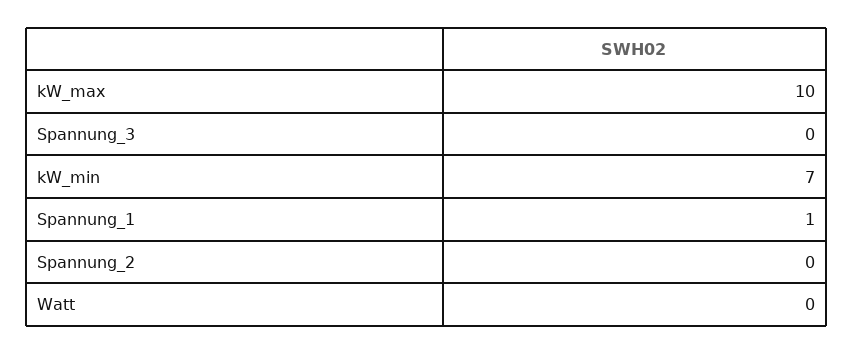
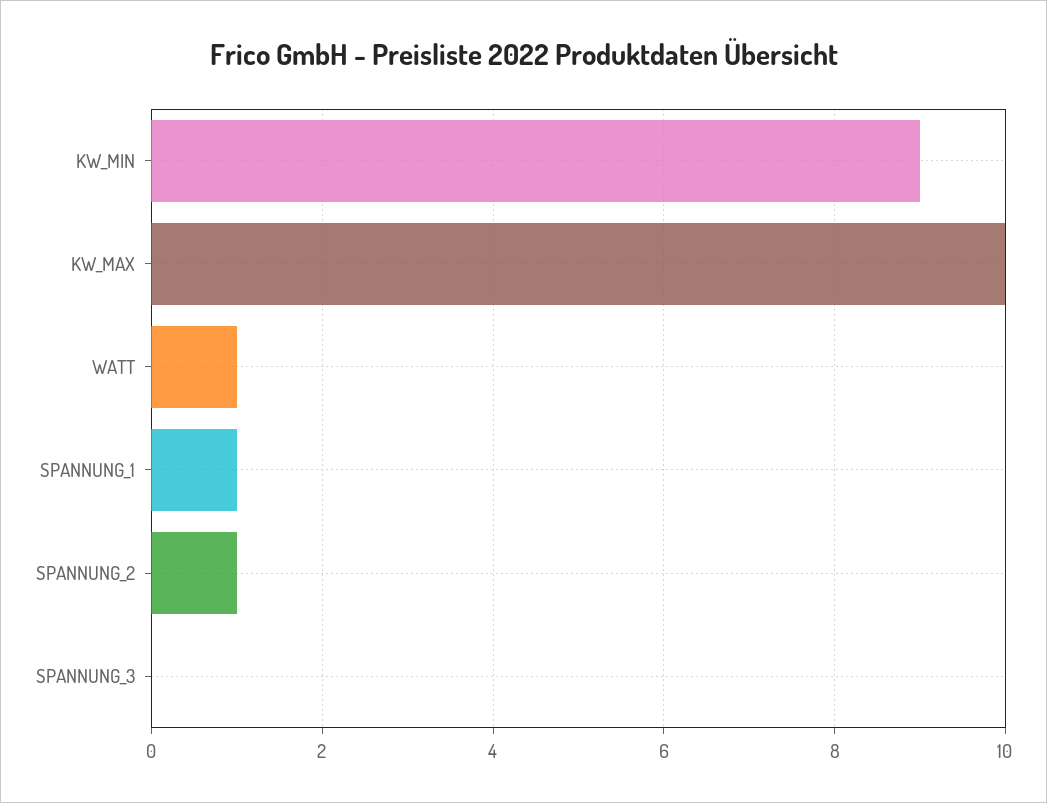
kW_min: 7 -> 9
Spannung_2: 0 -> 1
Watt: 0 -> 1

